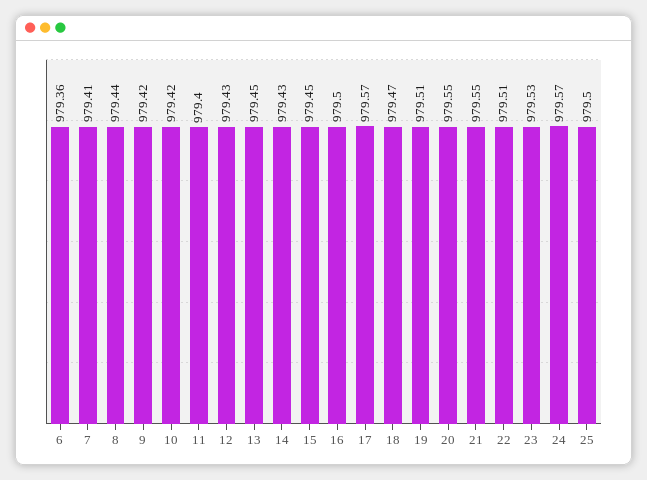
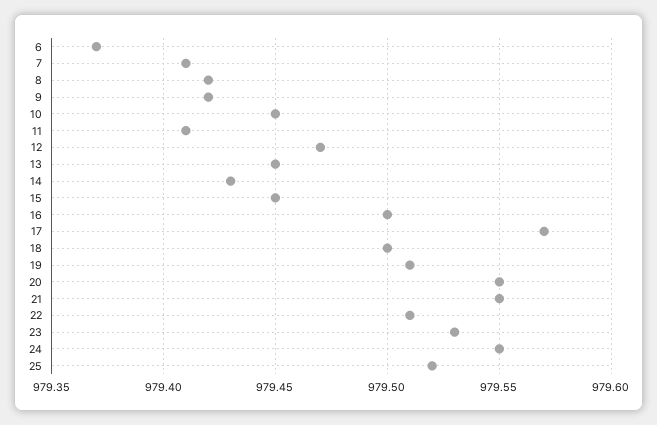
6: 979.36 -> 979.37
8: 979.44 -> 979.42
10: 979.42 -> 979.45
11: 979.4 -> 979.41
12: 979.43 -> 979.47
18: 979.47 -> 979.5
24: 979.57 -> 979.55
25: 979.5 -> 979.52

